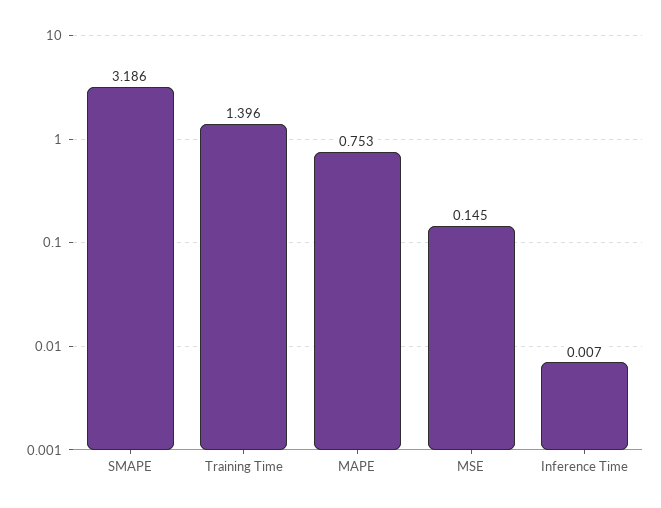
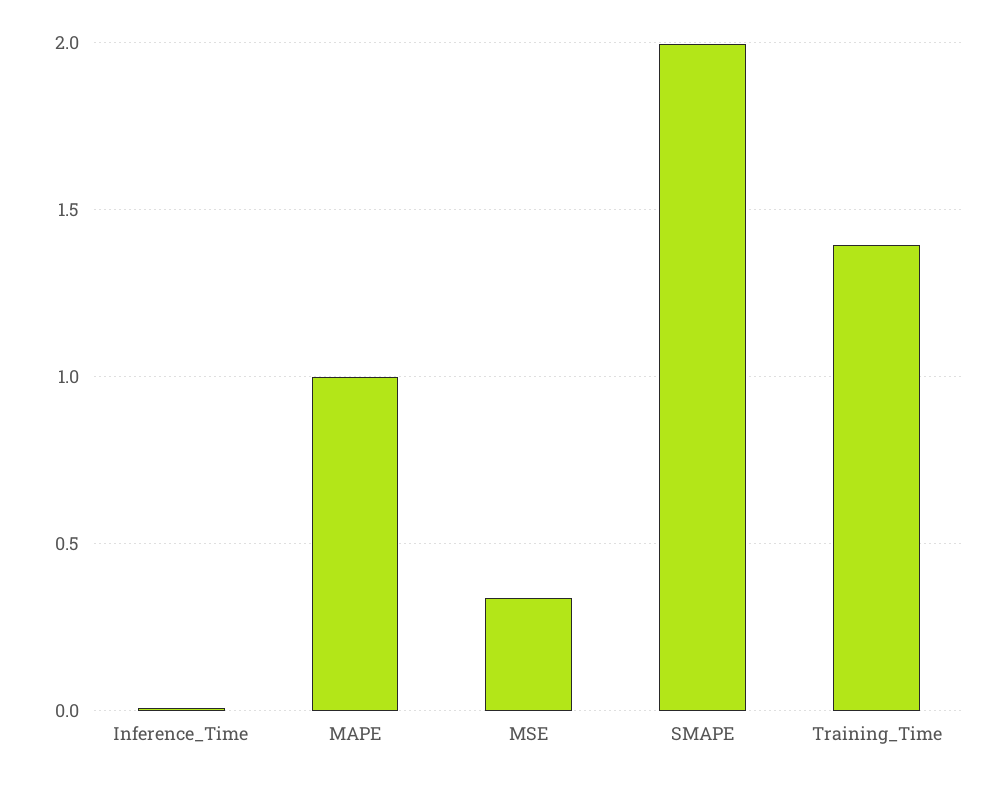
SMAPE: 3.186 -> 2
MAPE: 0.753 -> 1
MSE: 0.145 -> 0.35

